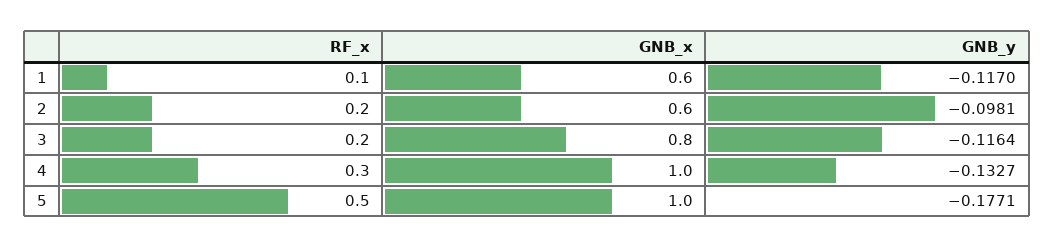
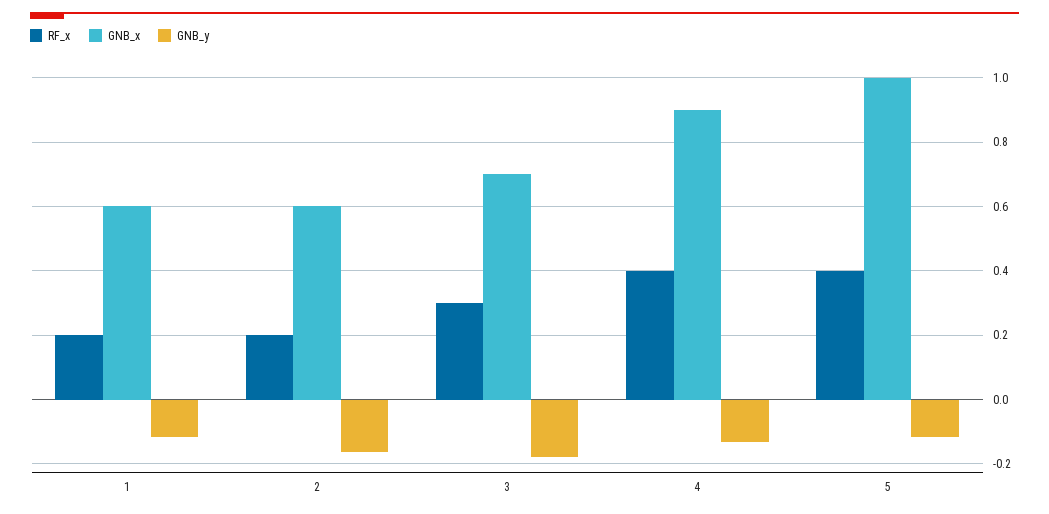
RF_x, 1: 0.1 -> 0.2
GNB_y, 2: -0.0981 -> -0.16
RF_x, 3: 0.2 -> 0.3
GNB_x, 3: 0.8 -> 0.7
GNB_y, 3: -0.1164 -> -0.18
RF_x, 4: 0.3 -> 0.4
GNB_x, 4: 1 -> 0.9
RF_x, 5: 0.5 -> 0.4
GNB_y, 5: -0.1771 -> -0.12

